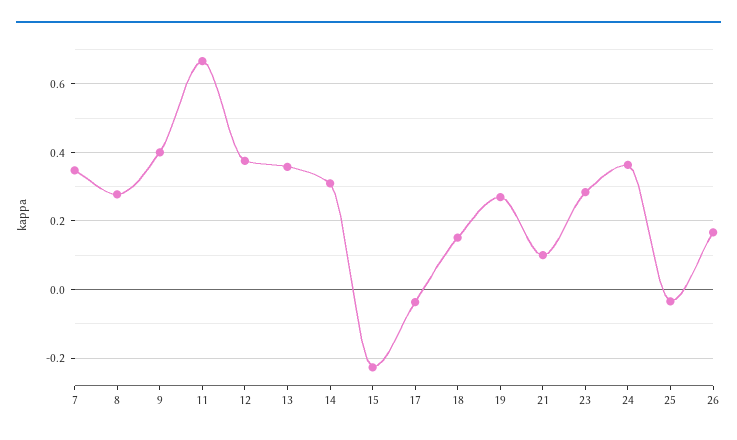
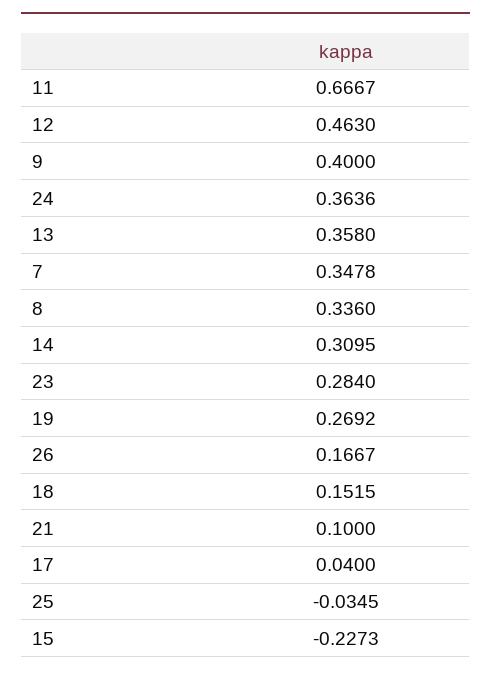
8: 0.28 -> 0.336
12: 0.38 -> 0.463
17: -0.04 -> 0.04

